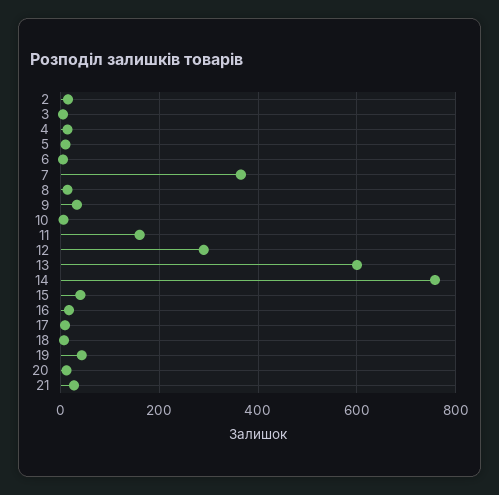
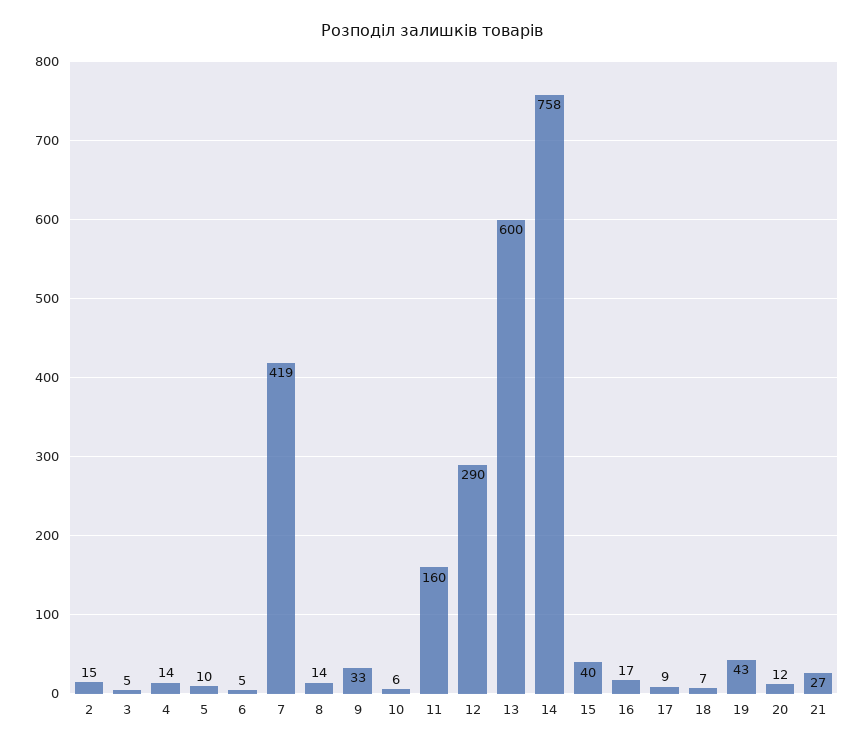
7: 360 -> 419

